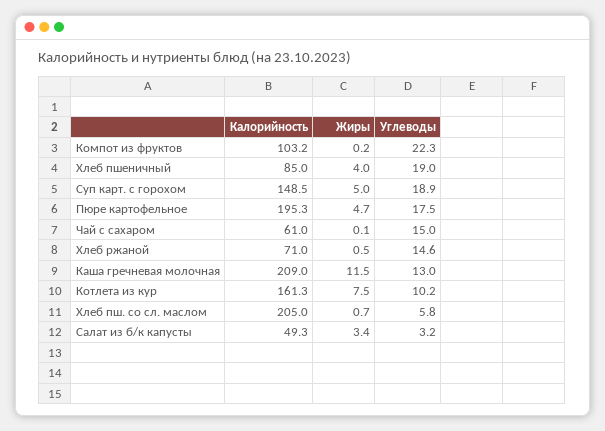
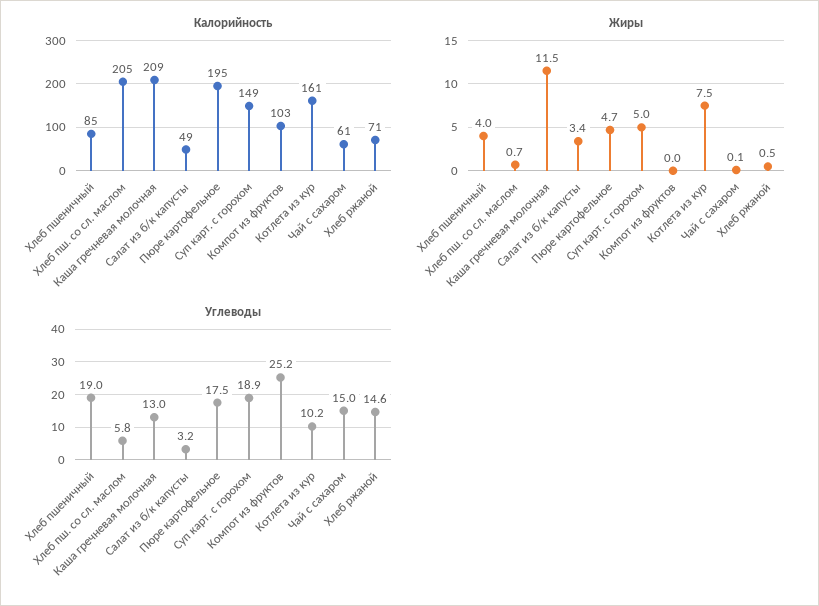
Жиры, Компот из фруктов: 0.2 -> 0
Углеводы, Компот из фруктов: 22.3 -> 25.2

